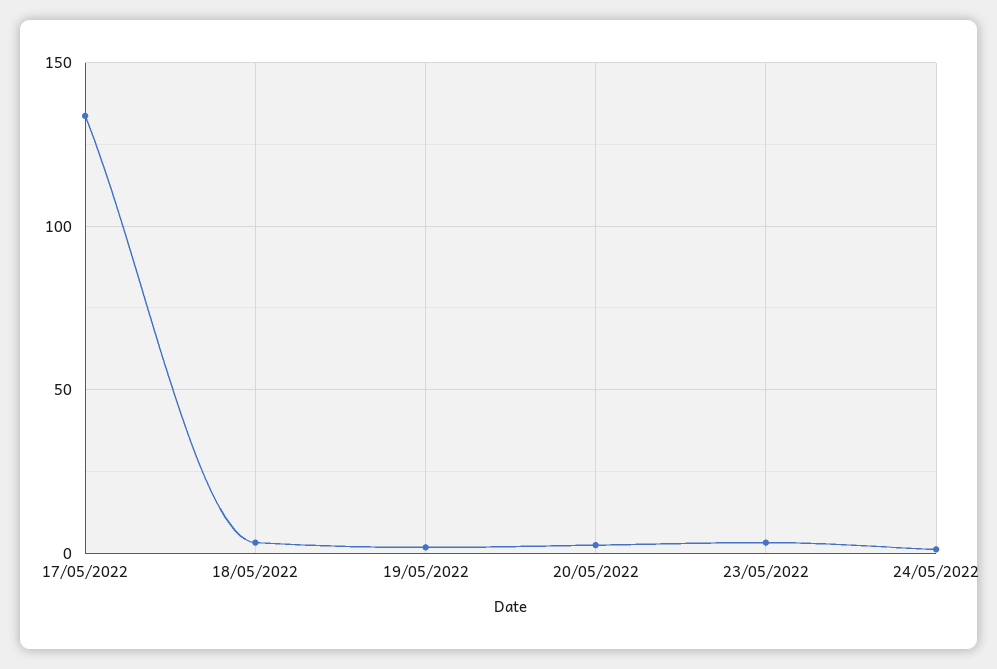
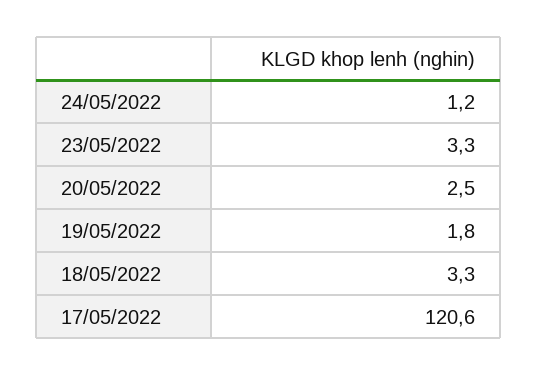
17/05/2022: 135 -> 120.6

